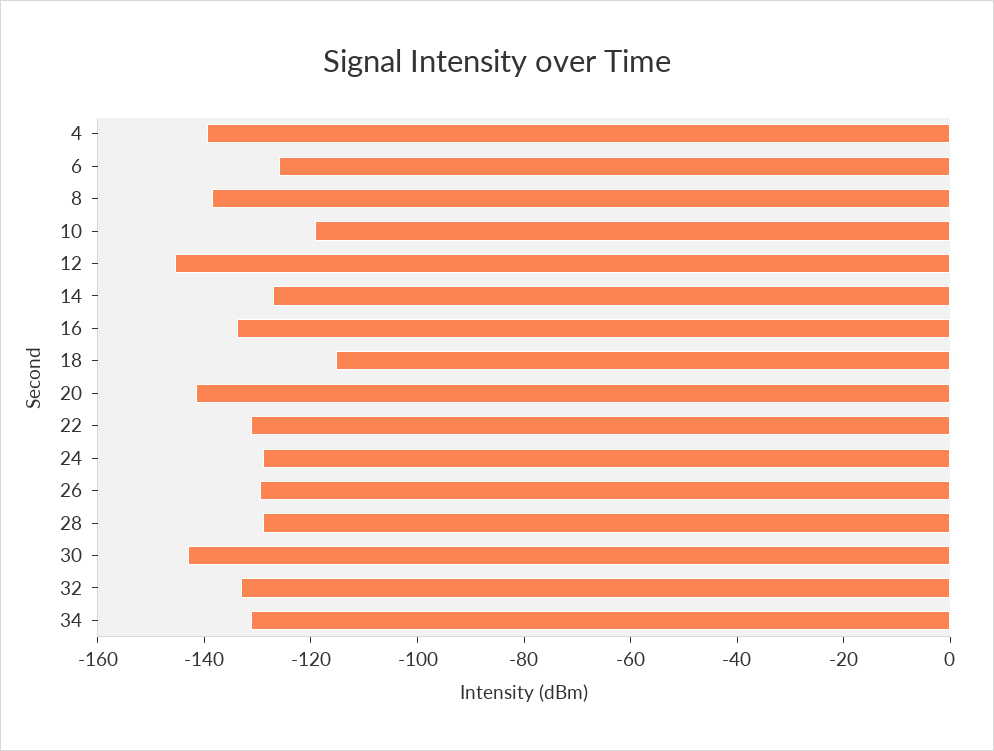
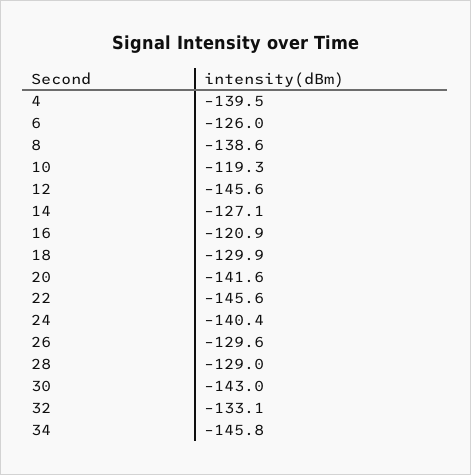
16: -135 -> -120.9
18: -115 -> -129.9
22: -130 -> -145.6
24: -130 -> -140.4
34: -130 -> -145.8

